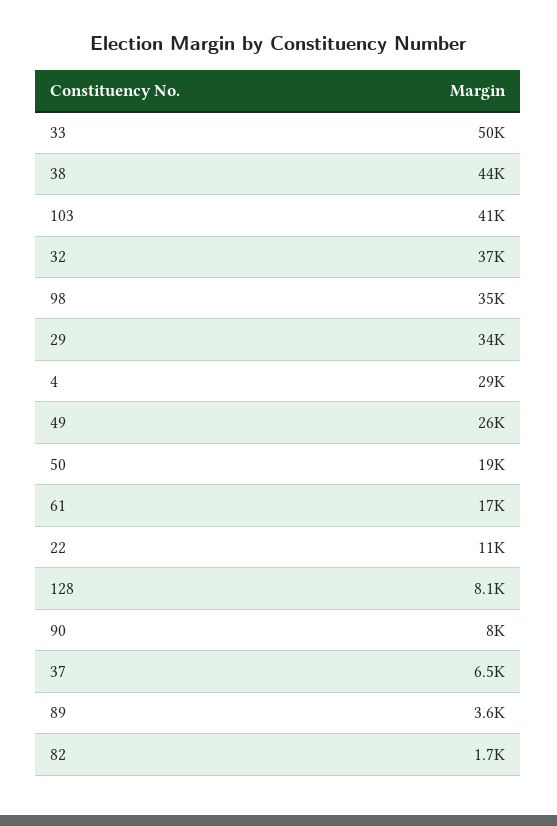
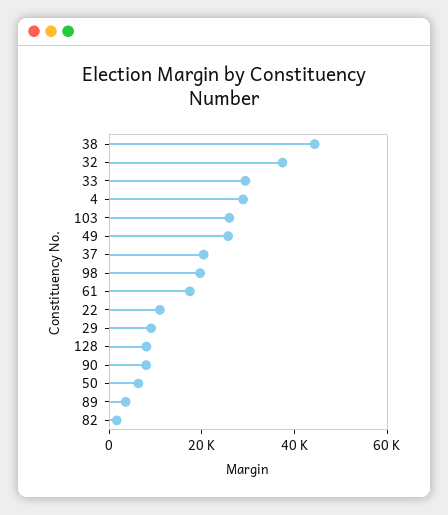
33: 50000 -> 30000
103: 41000 -> 25000
98: 35000 -> 20000
29: 34000 -> 10000
50: 19000 -> 5000
37: 6500 -> 20000

